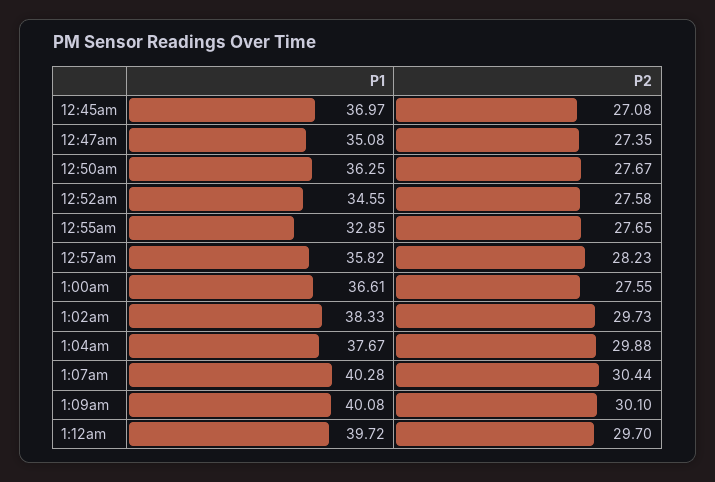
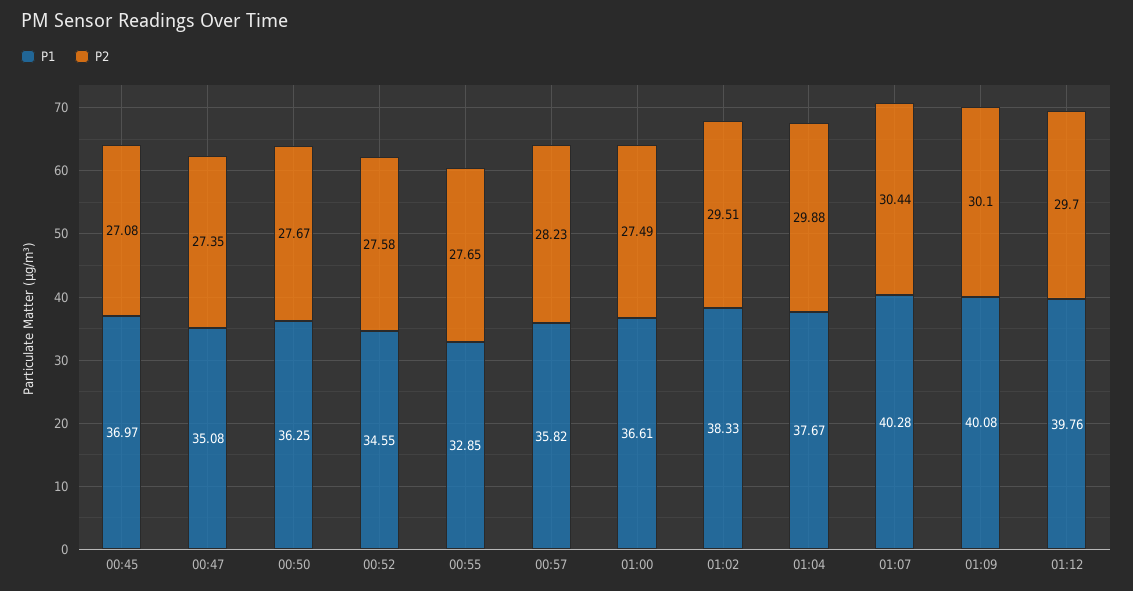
P2, 1:00am: 27.55 -> 27.49
P2, 1:02am: 29.73 -> 29.51
P1, 1:12am: 39.72 -> 39.76

